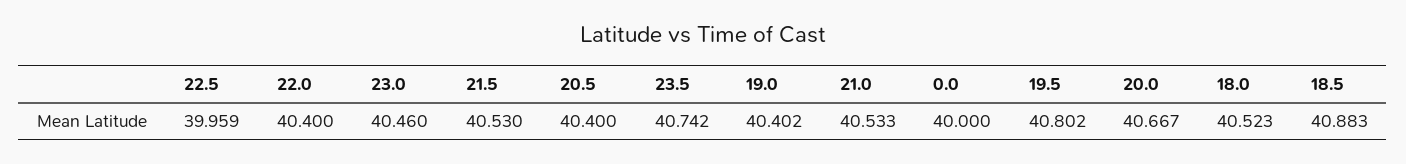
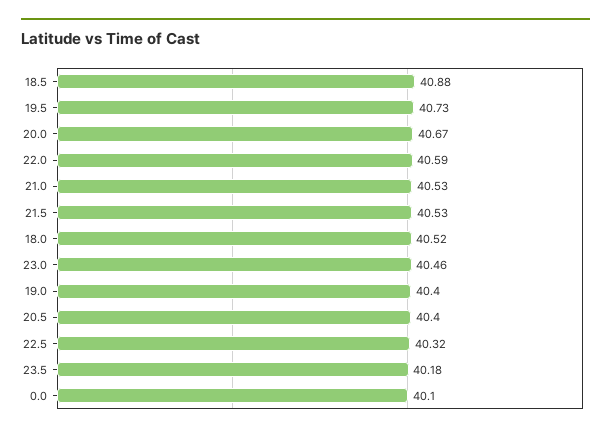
22.5: 39.959 -> 40.32
22.0: 40.4 -> 40.59
23.5: 40.742 -> 40.18
0.0: 40 -> 40.1
19.5: 40.802 -> 40.73

